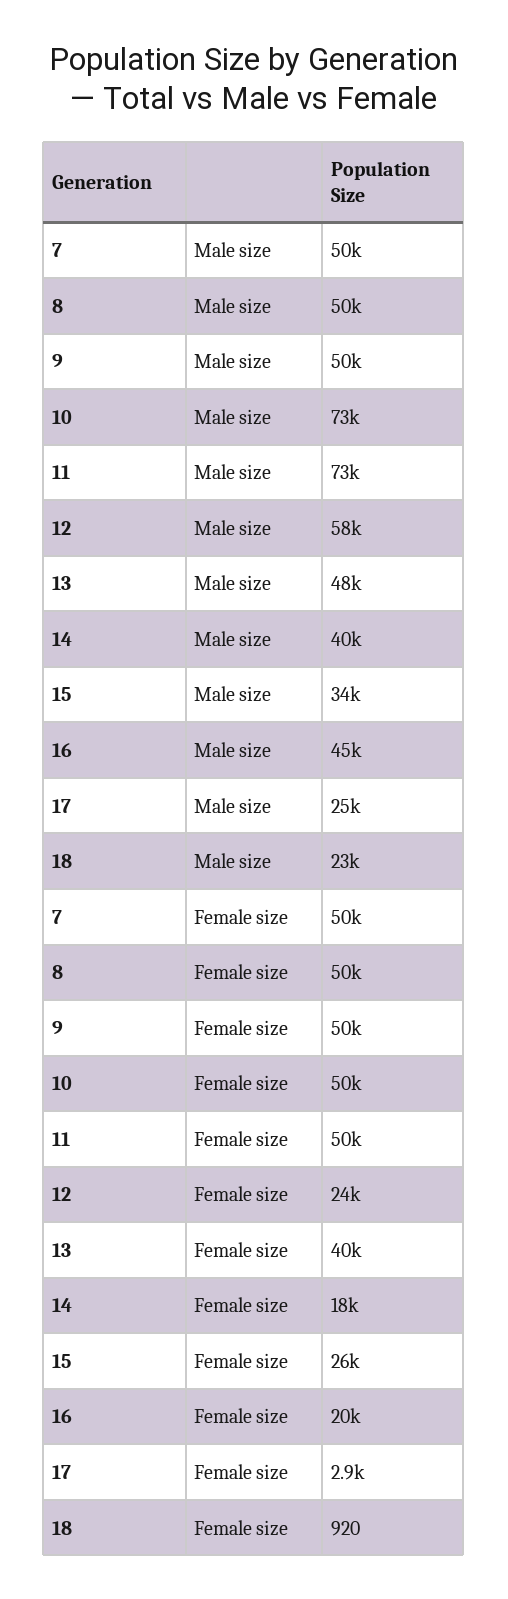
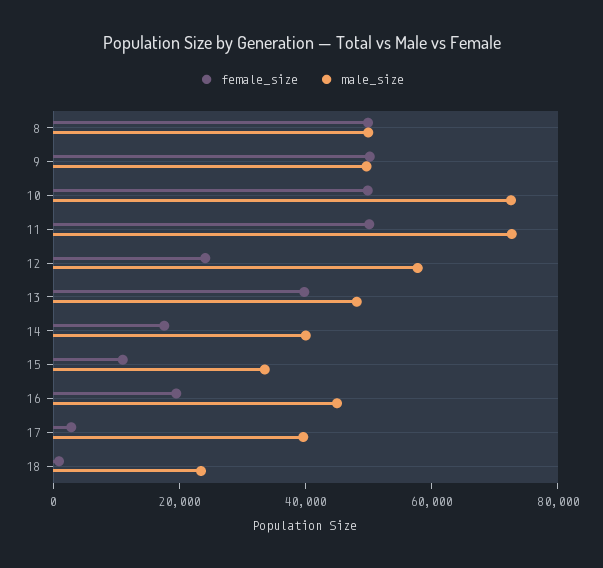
Male size, 7: 50000 -> none
Male size, 17: 25000 -> 40000
Female size, 7: 50000 -> none
Female size, 15: 26000 -> 10000

